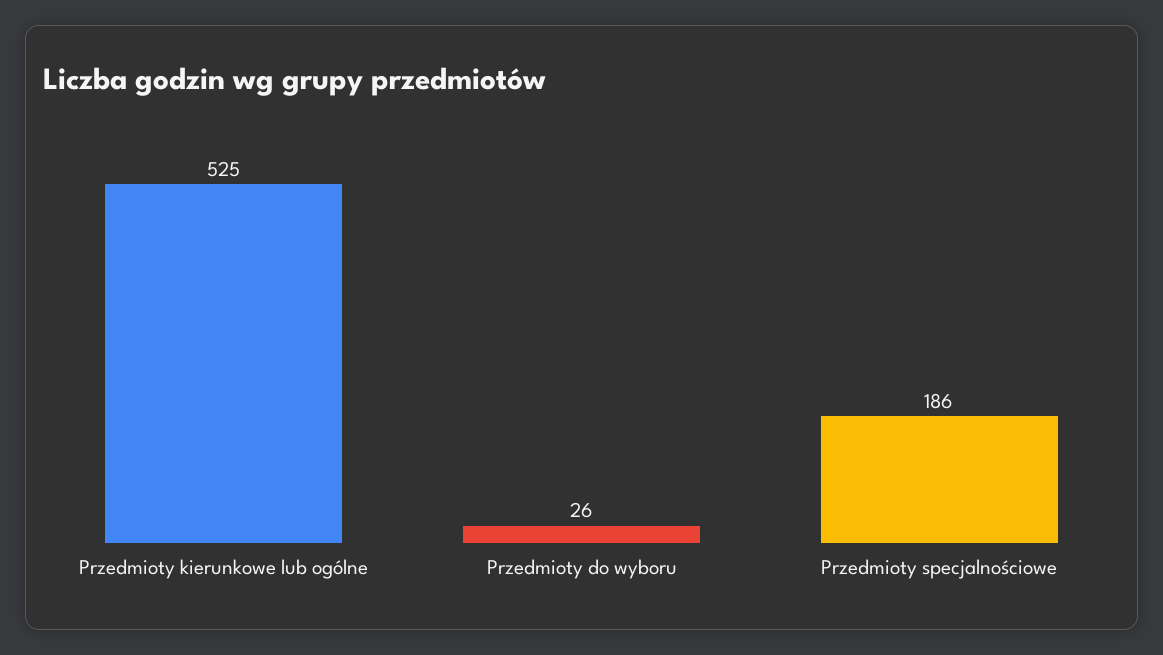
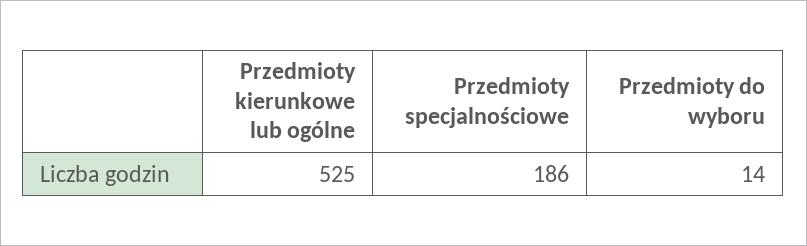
Przedmioty do wyboru: 26 -> 14

